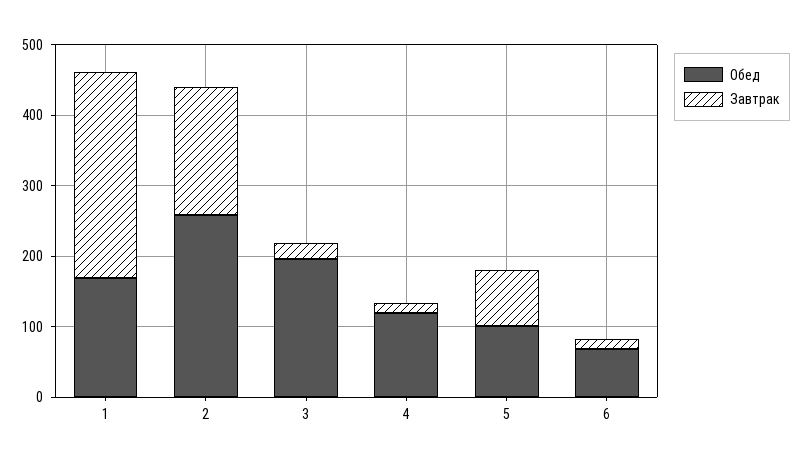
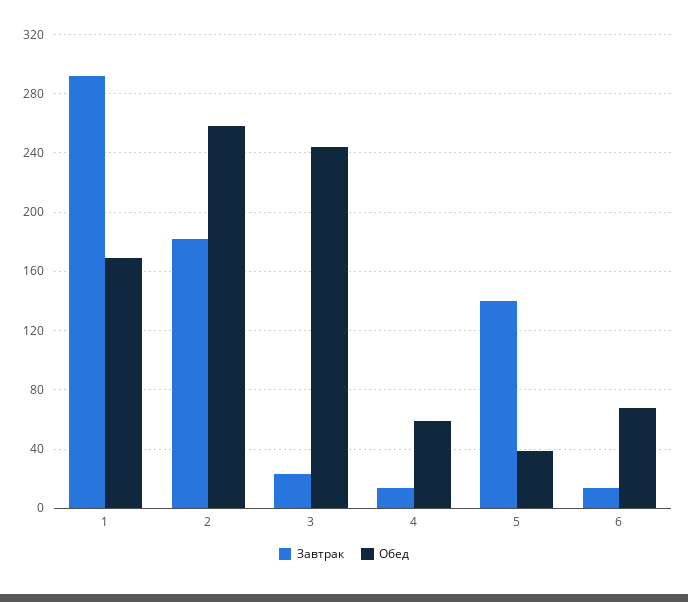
Обед, 3: 200 -> 245
Обед, 4: 120 -> 60
Обед, 5: 100 -> 40
Завтрак, 5: 80 -> 140

